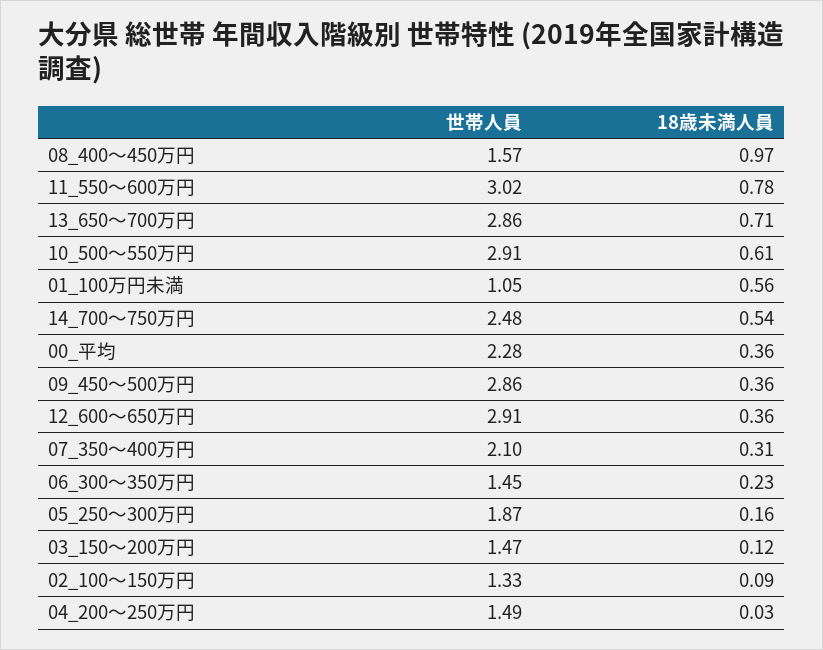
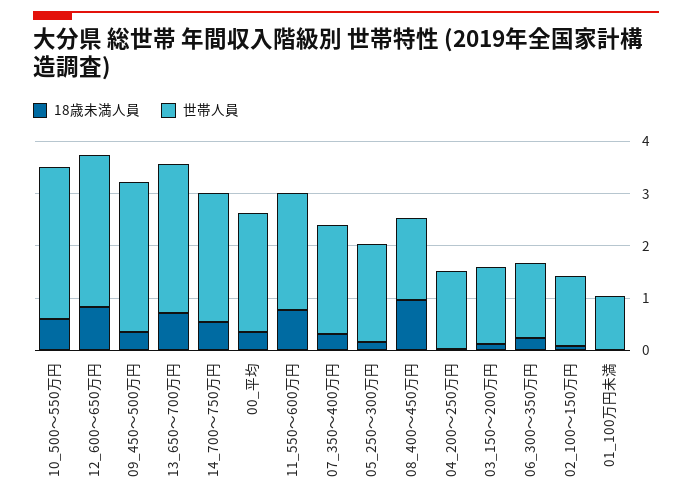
世帯人員, 11_550～600万円: 3.02 -> 2.2
18歳未満人員, 01_100万円未満: 0.56 -> 0
18歳未満人員, 12_600～650万円: 0.36 -> 0.8

